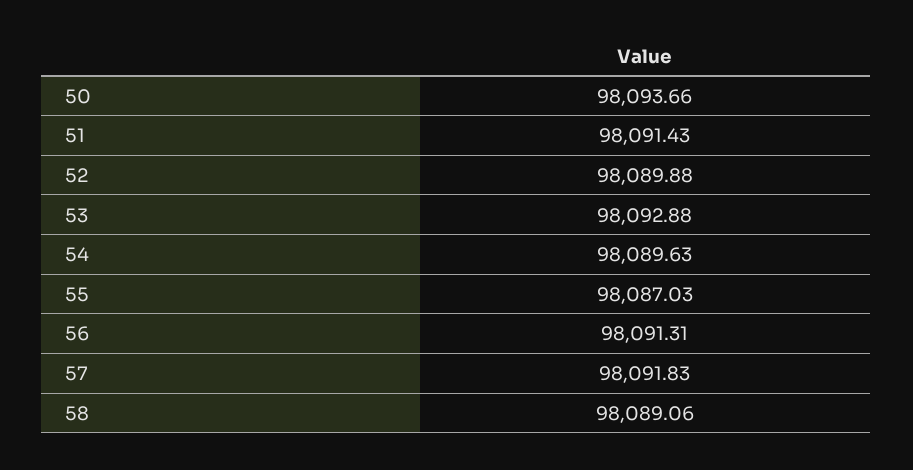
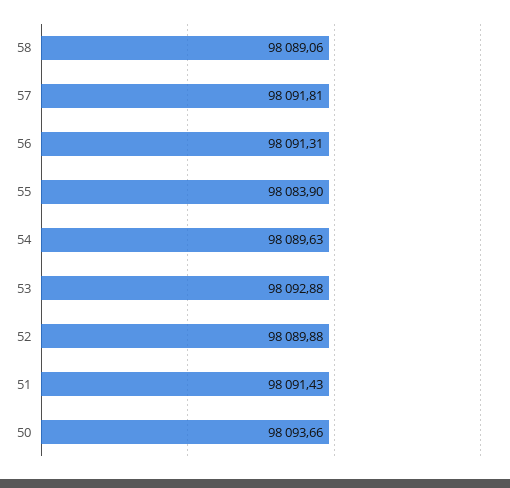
55: 98087.03 -> 98083.9
57: 98091.83 -> 98091.81

